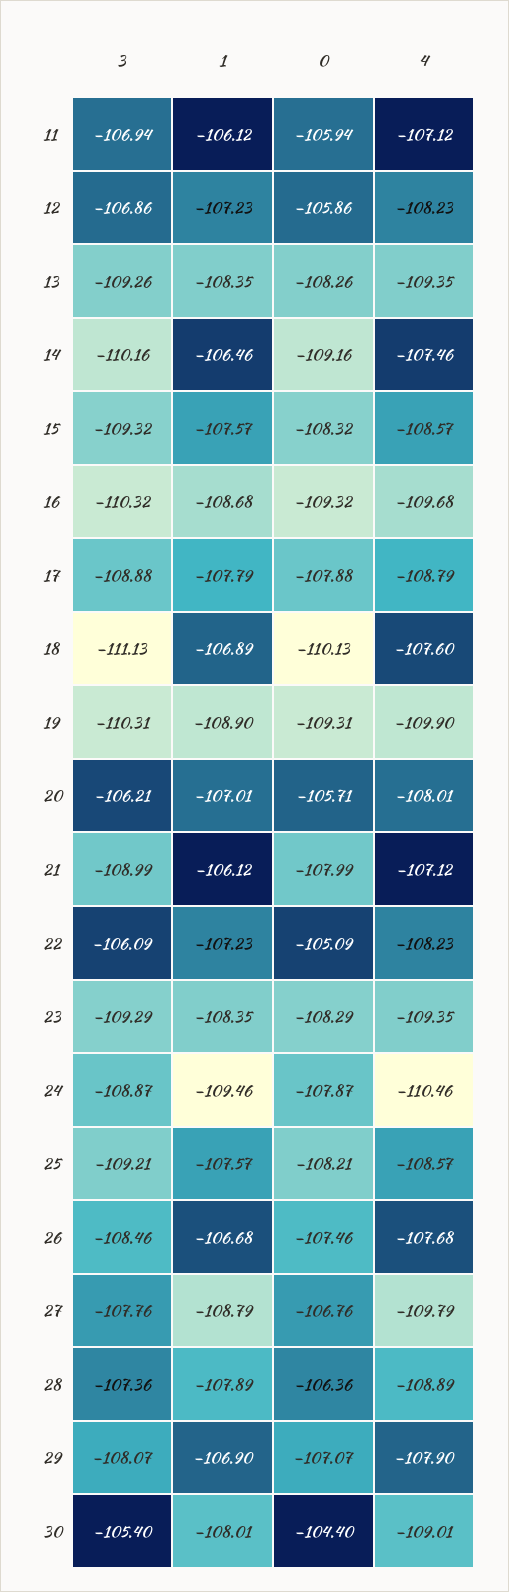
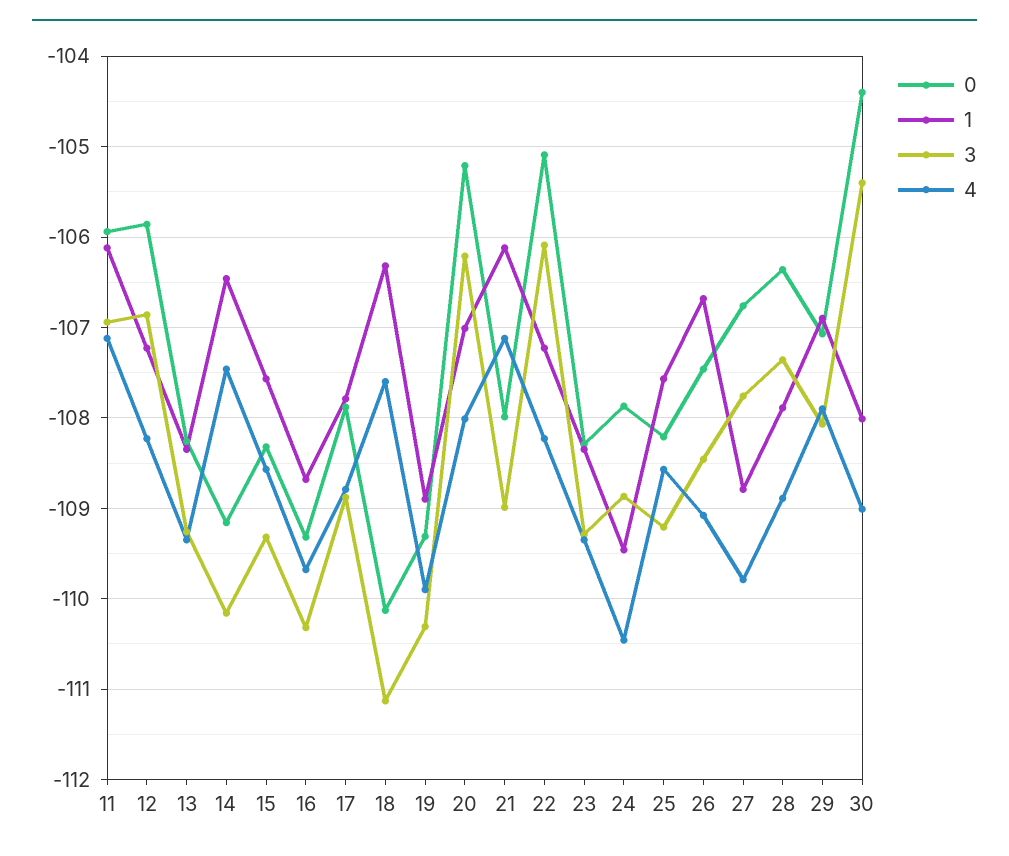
1, 18: -106.89 -> -106.3
0, 20: -105.71 -> -105.2
4, 26: -107.68 -> -109.1

